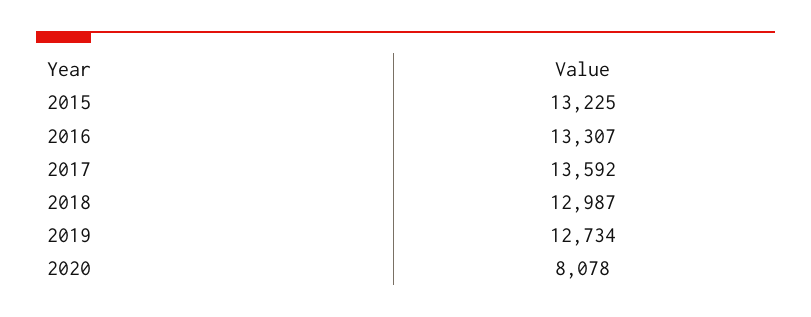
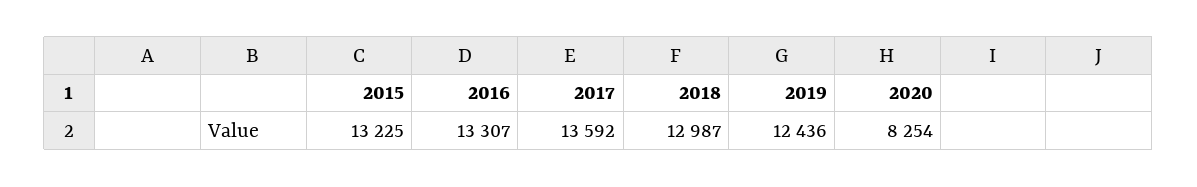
2019: 12734 -> 12436
2020: 8078 -> 8254

